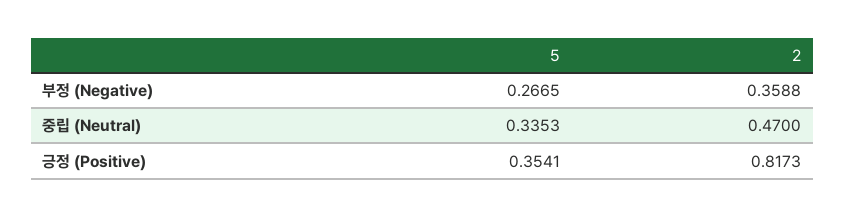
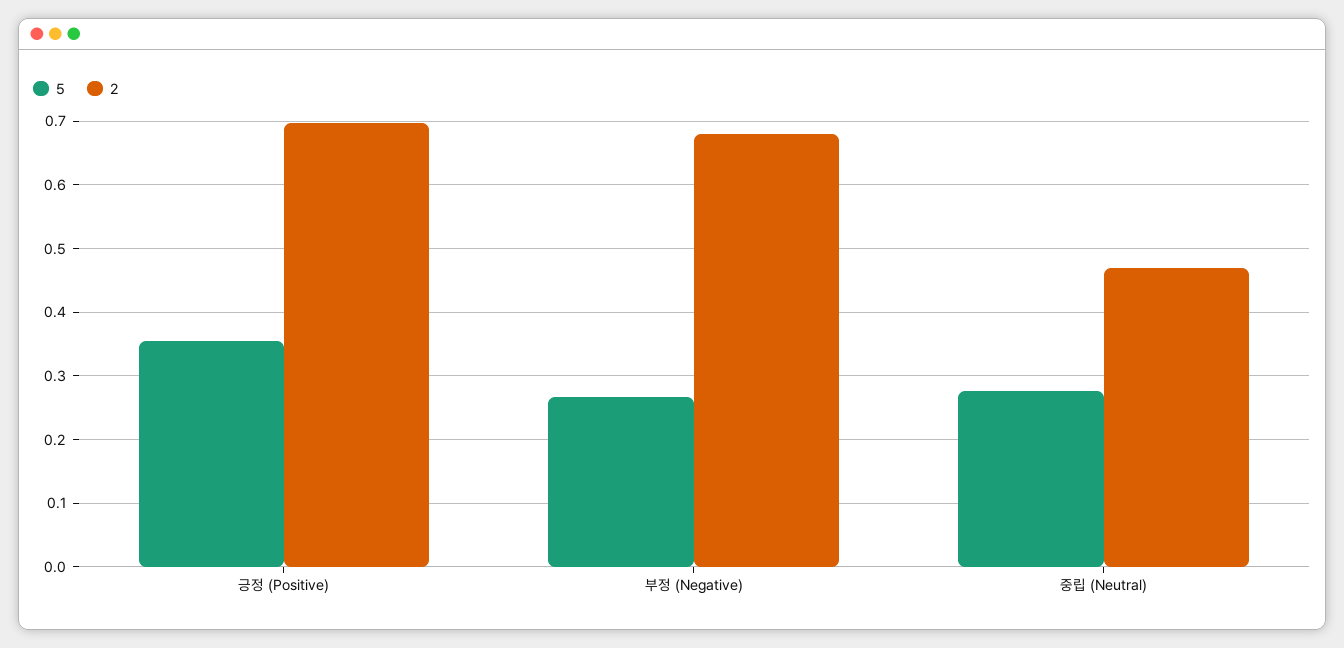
2, 부정 (Negative): 0.3588 -> 0.68
5, 중립 (Neutral): 0.3353 -> 0.28
2, 긍정 (Positive): 0.8173 -> 0.7

